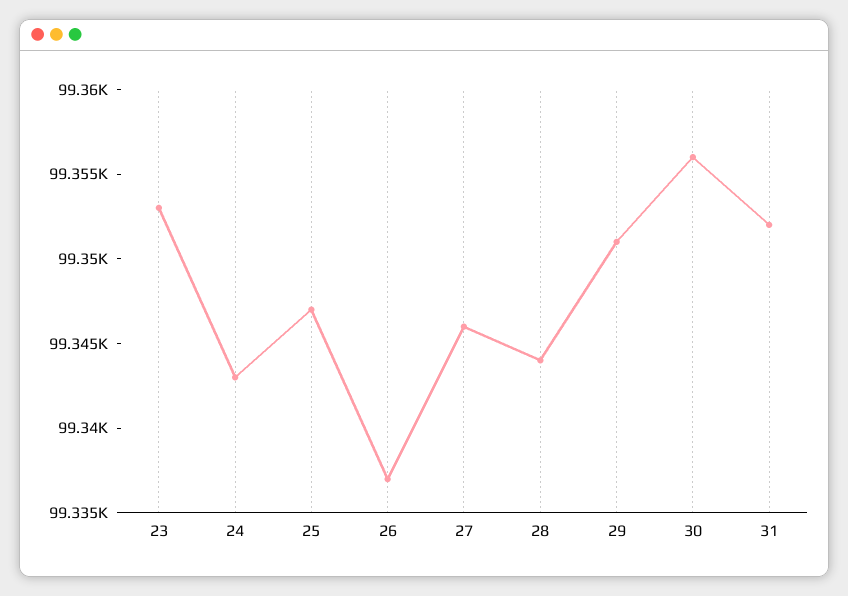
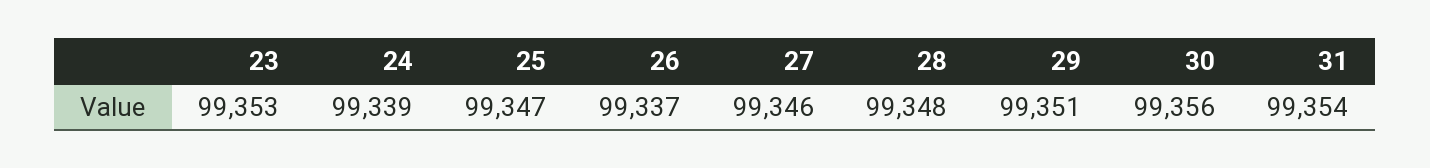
24: 99343 -> 99339
28: 99344 -> 99348
31: 99352 -> 99354

